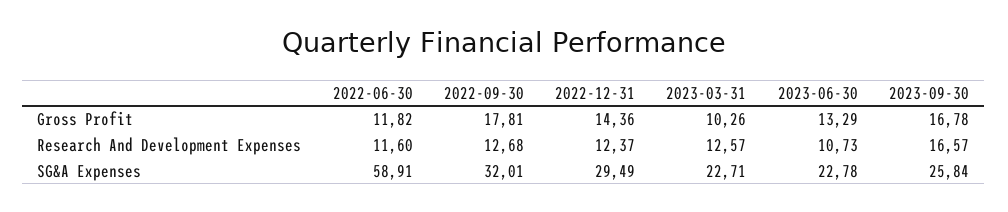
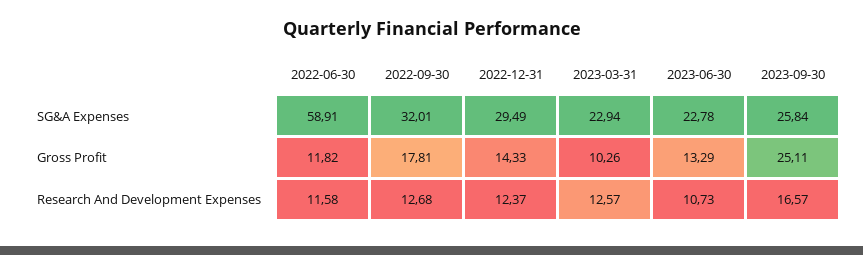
2022-12-31, Gross Profit: 14.36 -> 14.33
2023-09-30, Gross Profit: 16.78 -> 25.11
2022-06-30, Research And Development Expenses: 11.6 -> 11.58
2023-03-31, SG&A Expenses: 22.71 -> 22.94

